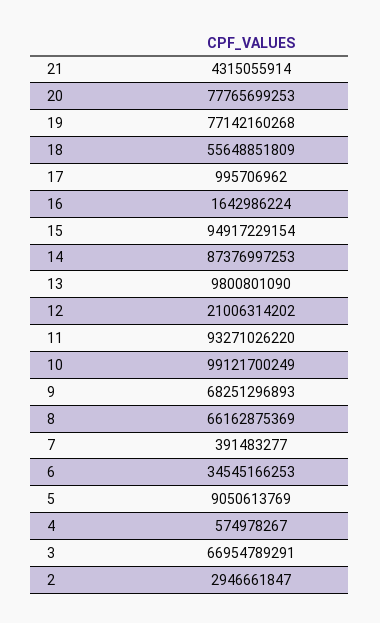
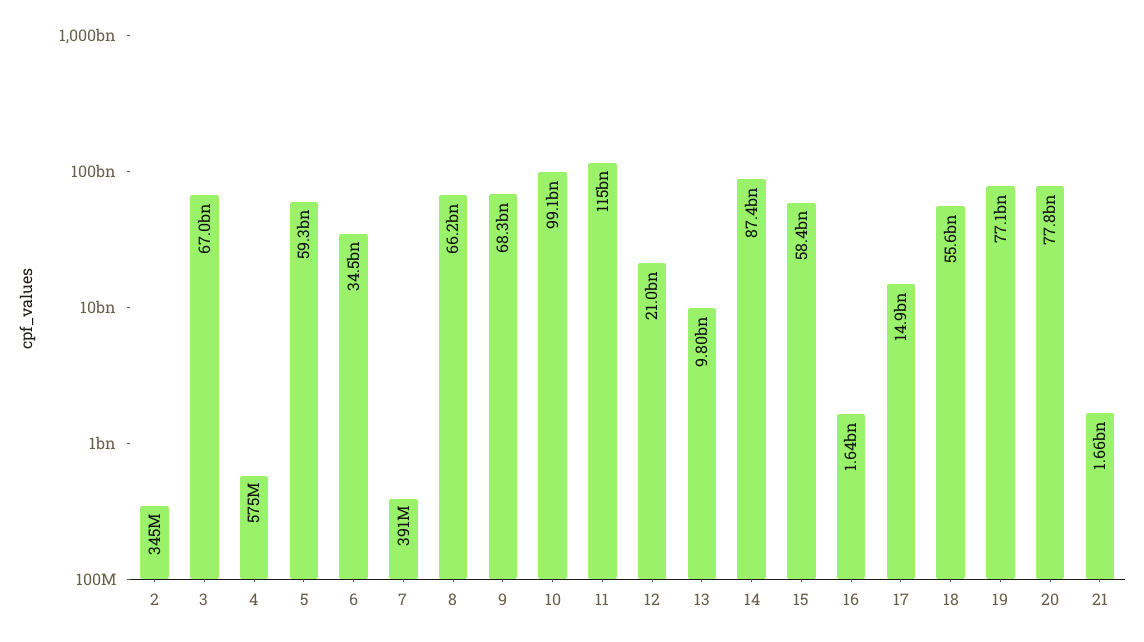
21: 4315055914 -> 1660000000
17: 995706962 -> 14900000000
15: 94917229154 -> 58400000000
11: 93271026220 -> 115000000000
5: 9050613769 -> 59300000000
2: 2946661847 -> 345000000

